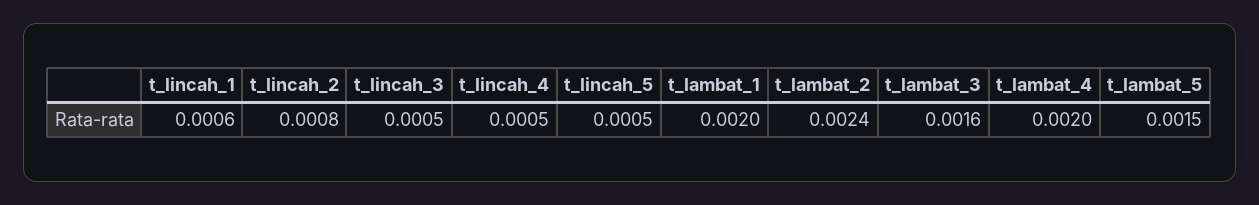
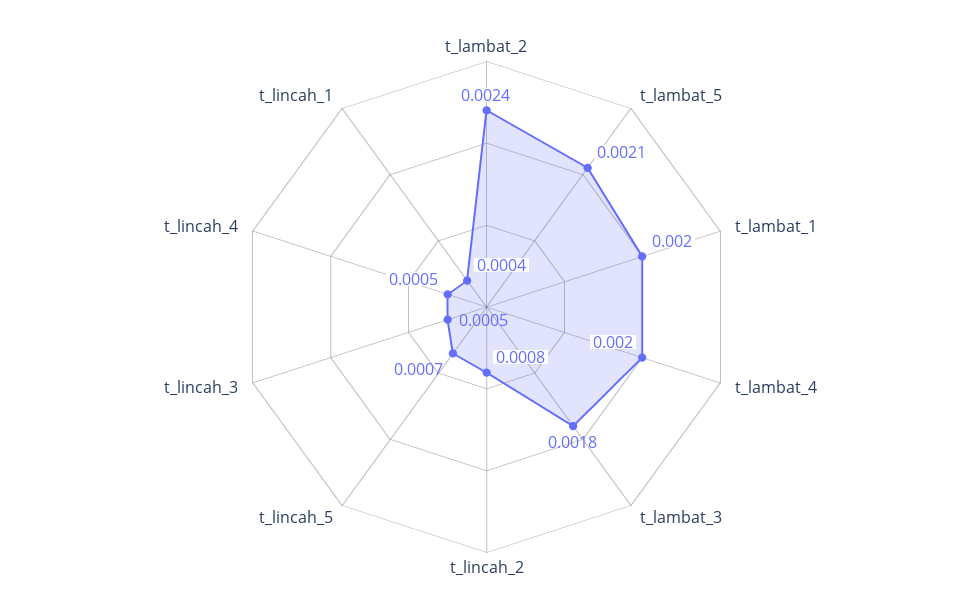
t_lincah_1: 0.0006 -> 0.0004
t_lincah_5: 0.0005 -> 0.0007
t_lambat_3: 0.0016 -> 0.0018
t_lambat_5: 0.0015 -> 0.0021

